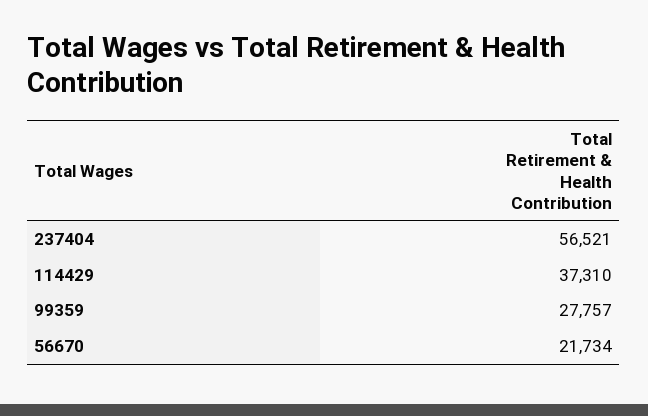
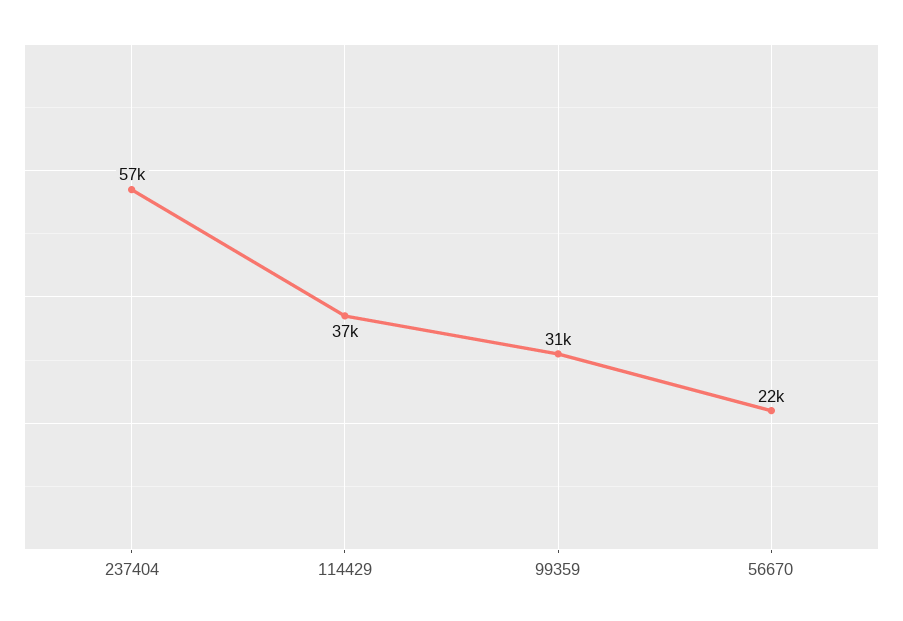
99359: 27757 -> 31000

